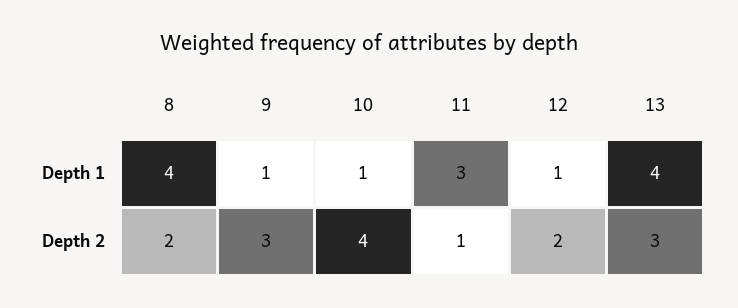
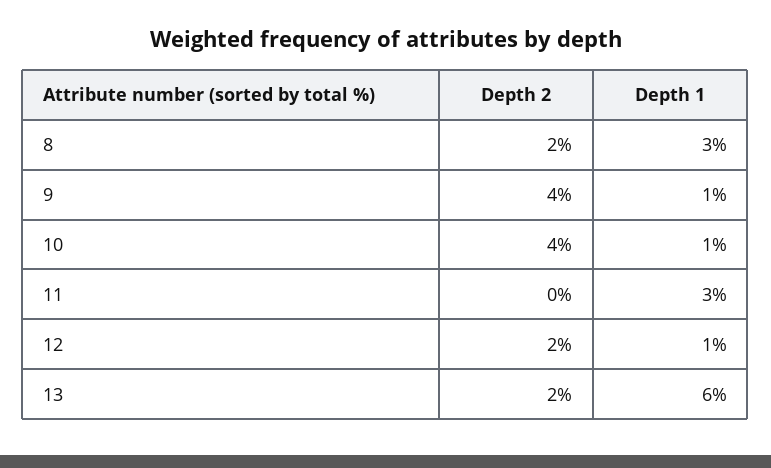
8, Depth 1: 4 -> 3
13, Depth 1: 4 -> 6
9, Depth 2: 3 -> 4
11, Depth 2: 1 -> 0
13, Depth 2: 3 -> 2

